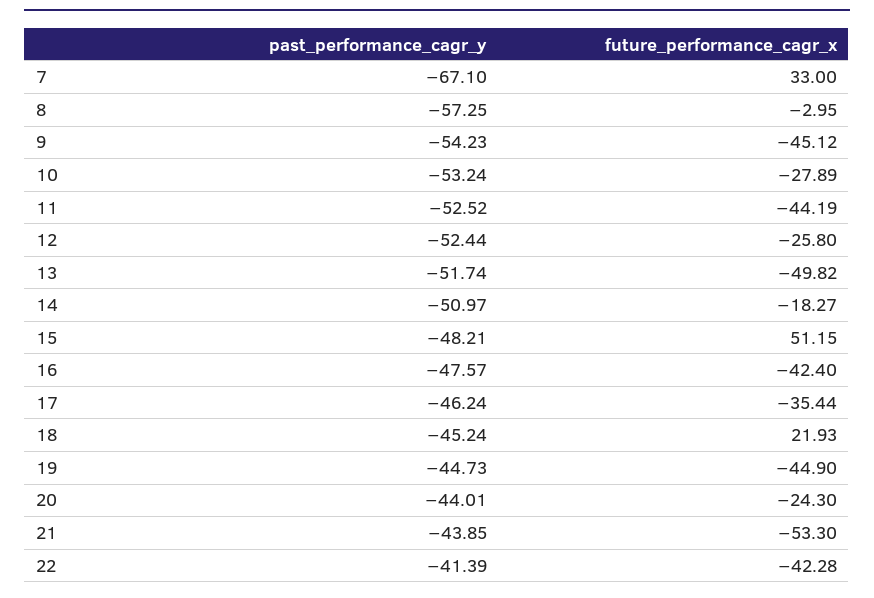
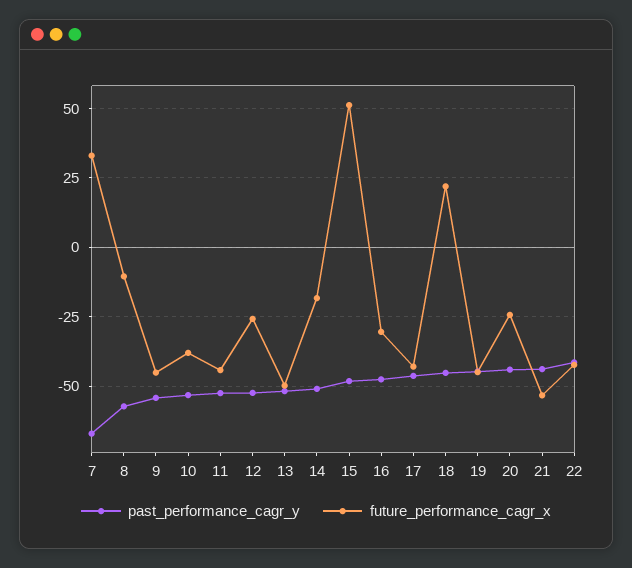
future_performance_cagr_x, 8: -2.95 -> -10
future_performance_cagr_x, 10: -27.89 -> -37.5
future_performance_cagr_x, 16: -42.4 -> -30
future_performance_cagr_x, 17: -35.44 -> -42.5

